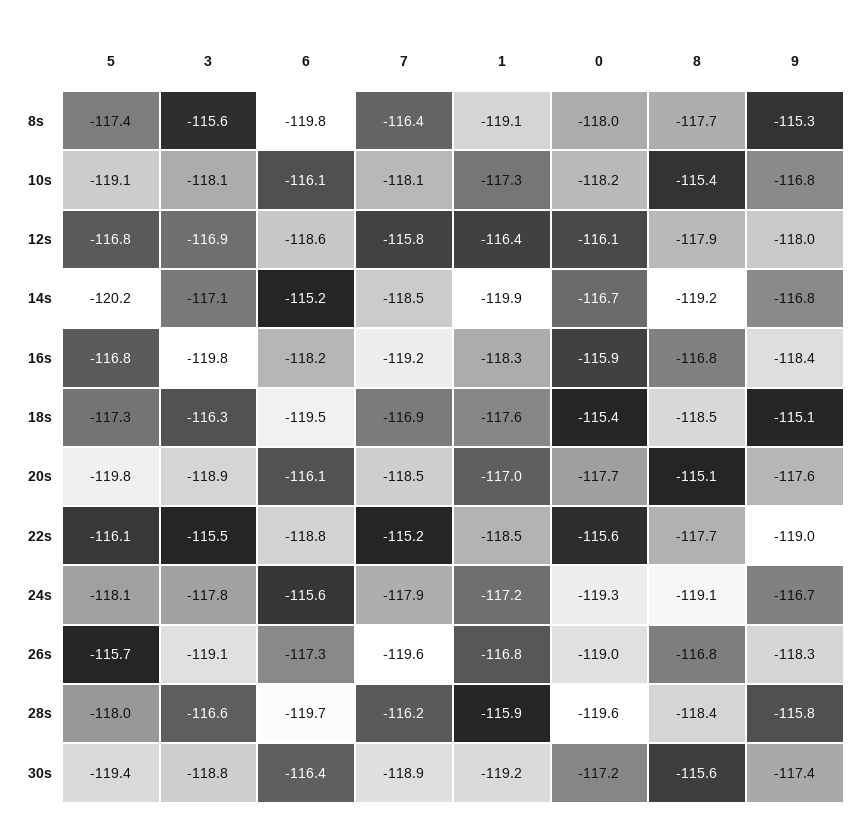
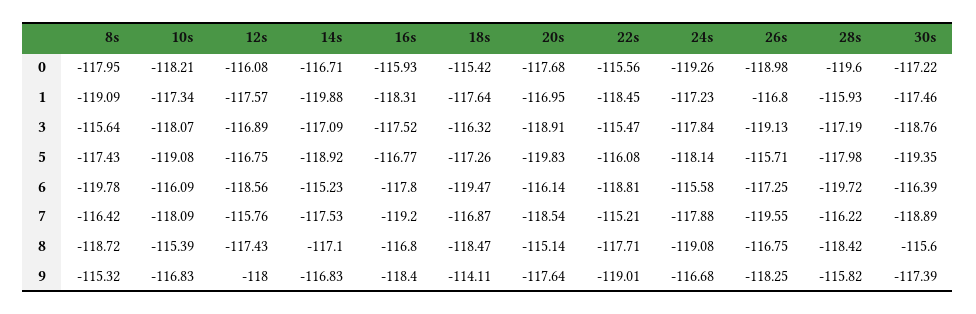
8, 8s: -117.7 -> -118.72
1, 12s: -116.4 -> -117.57
8, 12s: -117.9 -> -117.43
5, 14s: -120.2 -> -118.92
7, 14s: -118.5 -> -117.53
8, 14s: -119.2 -> -117.1
3, 16s: -119.8 -> -117.52
6, 16s: -118.2 -> -117.8
9, 18s: -115.1 -> -114.11
3, 28s: -116.6 -> -117.19
1, 30s: -119.2 -> -117.46

